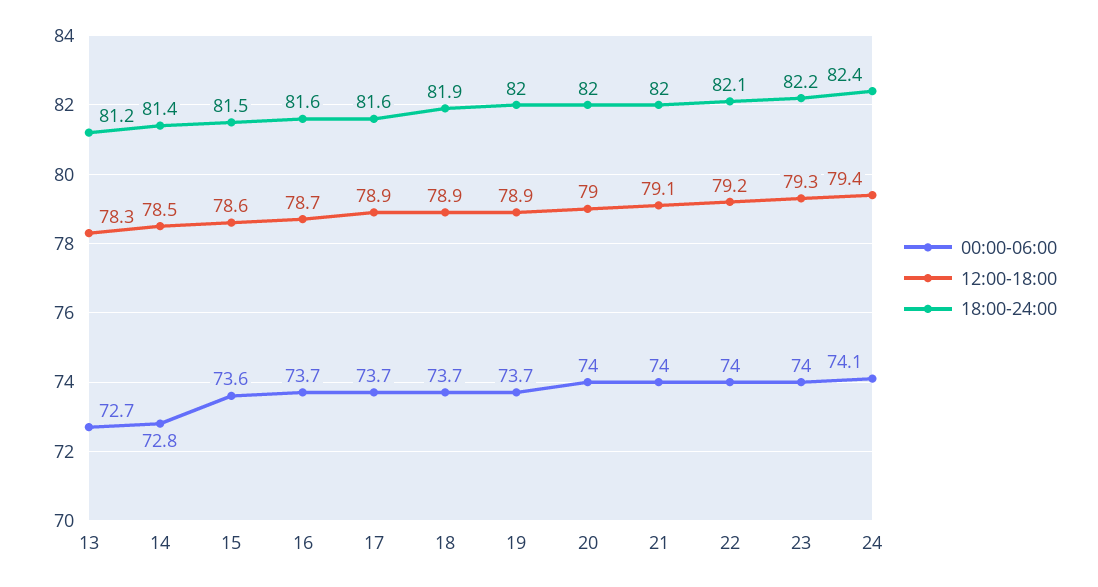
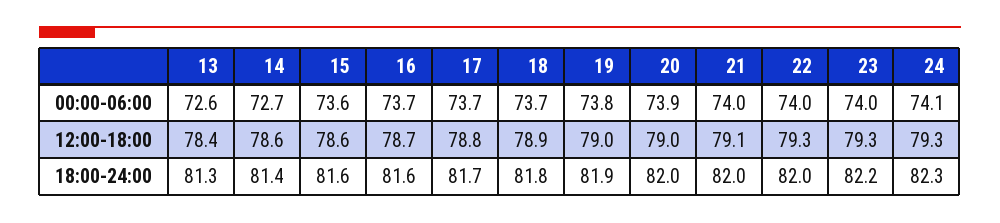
00:00-06:00, 13: 72.7 -> 72.6
12:00-18:00, 13: 78.3 -> 78.4
18:00-24:00, 13: 81.2 -> 81.3
00:00-06:00, 14: 72.8 -> 72.7
12:00-18:00, 14: 78.5 -> 78.6
18:00-24:00, 15: 81.5 -> 81.6
12:00-18:00, 17: 78.9 -> 78.8
18:00-24:00, 17: 81.6 -> 81.7
18:00-24:00, 18: 81.9 -> 81.8
00:00-06:00, 19: 73.7 -> 73.8
12:00-18:00, 19: 78.9 -> 79
18:00-24:00, 19: 82 -> 81.9
00:00-06:00, 20: 74 -> 73.9
12:00-18:00, 22: 79.2 -> 79.3
18:00-24:00, 22: 82.1 -> 82
12:00-18:00, 24: 79.4 -> 79.3
18:00-24:00, 24: 82.4 -> 82.3

